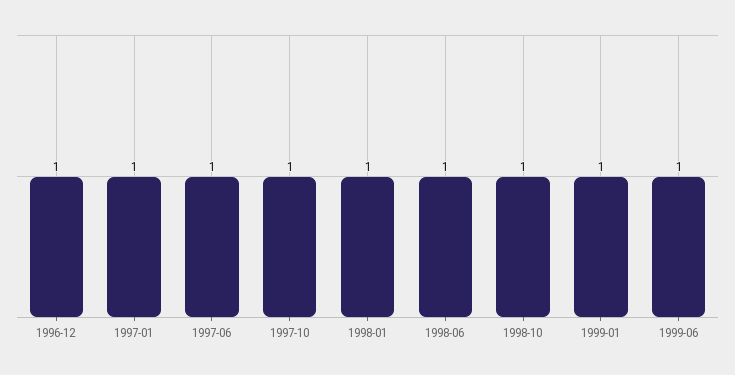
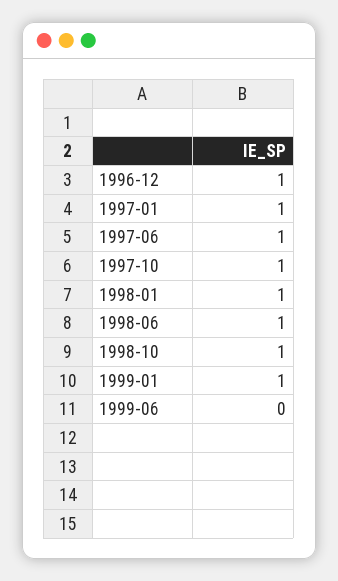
1999-06: 1 -> 0

